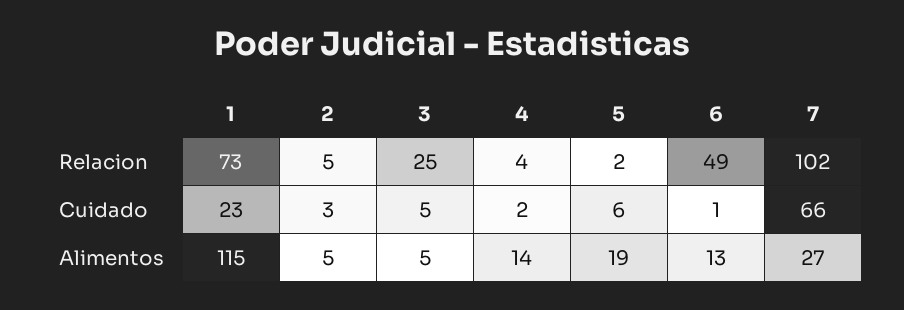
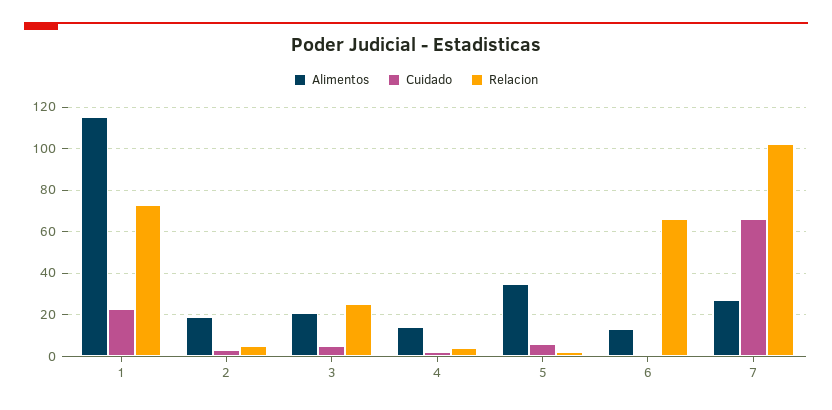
Relacion, 6: 49 -> 65
Alimentos, 2: 5 -> 20
Alimentos, 3: 5 -> 20
Alimentos, 5: 19 -> 35

